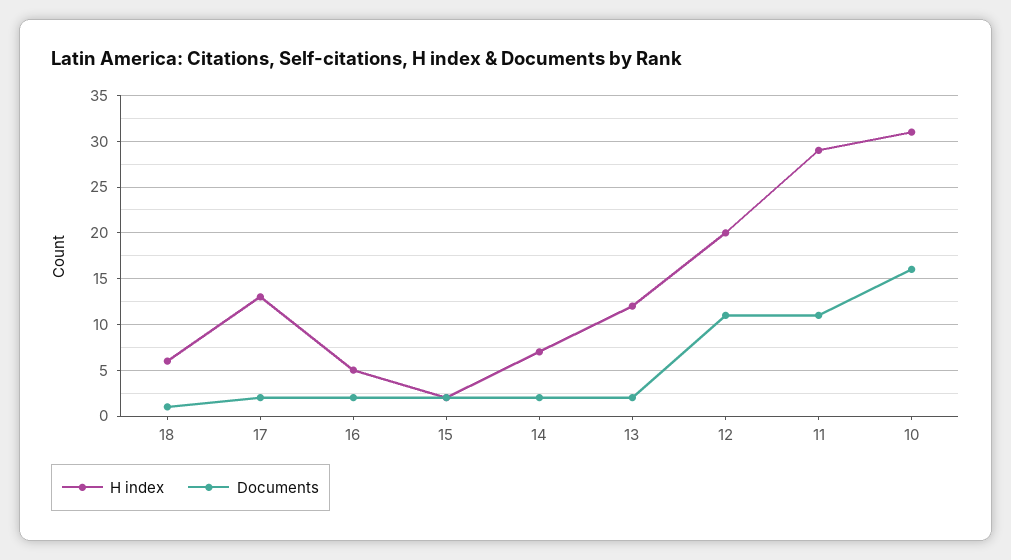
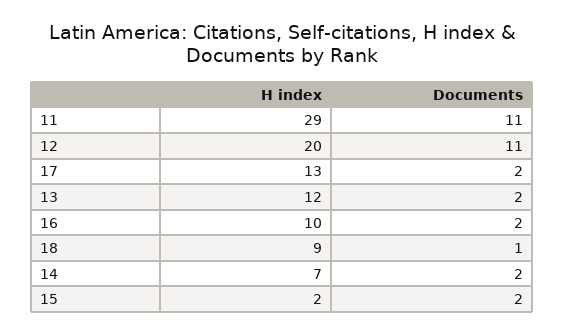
H index, 18: 6 -> 9
H index, 16: 5 -> 10
H index, 10: 31 -> none
Documents, 10: 16 -> none

